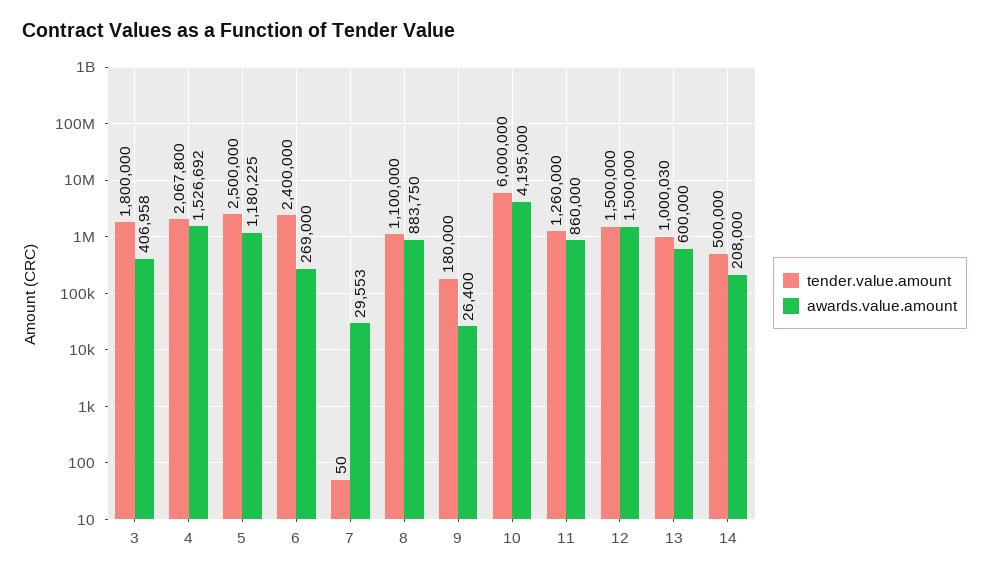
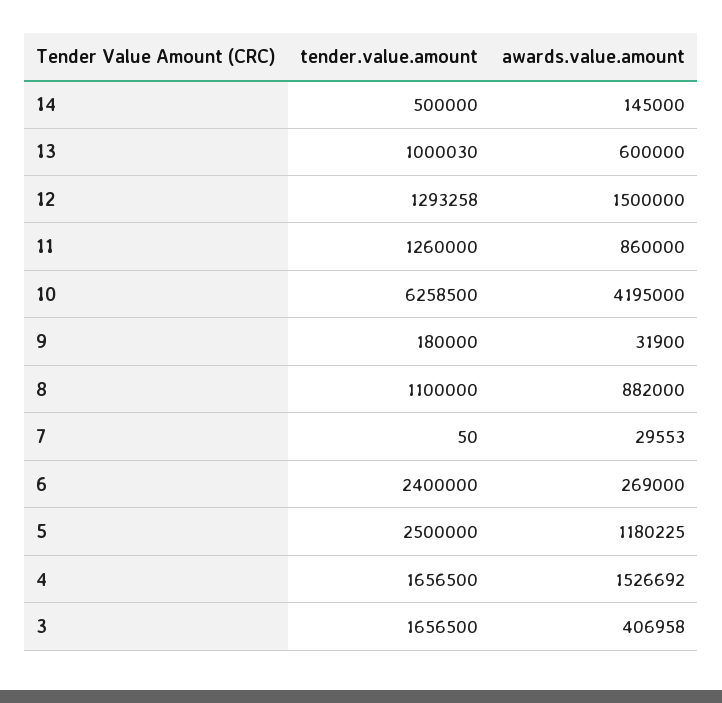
tender.value.amount, 3: 1800000 -> 1656500
tender.value.amount, 4: 2067800 -> 1656500
awards.value.amount, 8: 883750 -> 882000
awards.value.amount, 9: 26400 -> 31900
tender.value.amount, 10: 6000000 -> 6258500
tender.value.amount, 12: 1500000 -> 1293258
awards.value.amount, 14: 208000 -> 145000

